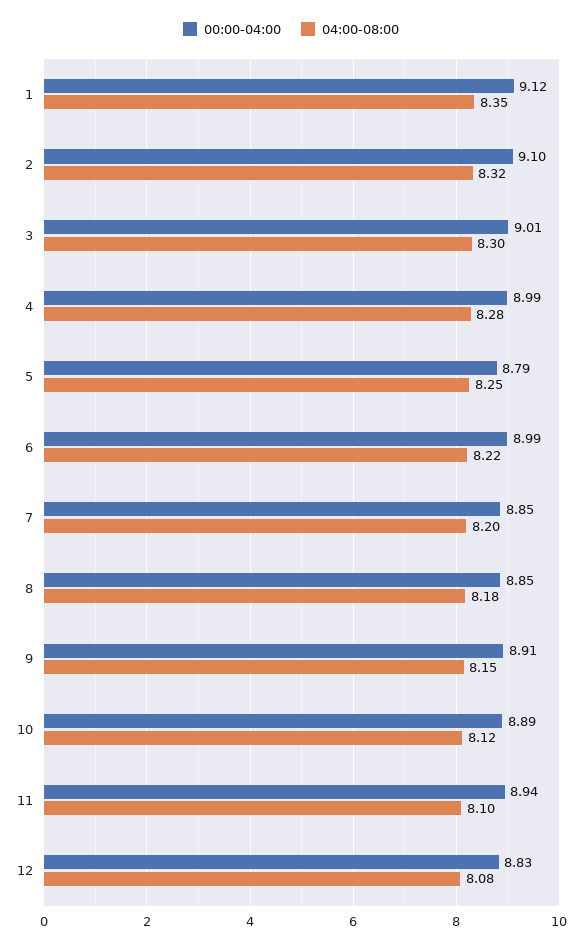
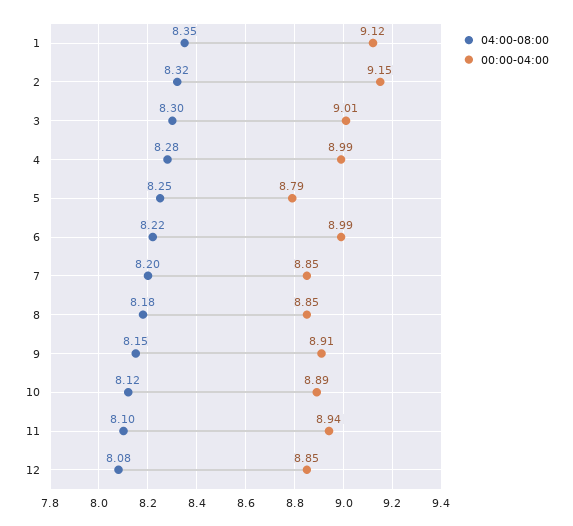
00:00-04:00, 2: 9.1 -> 9.15
00:00-04:00, 12: 8.83 -> 8.85

